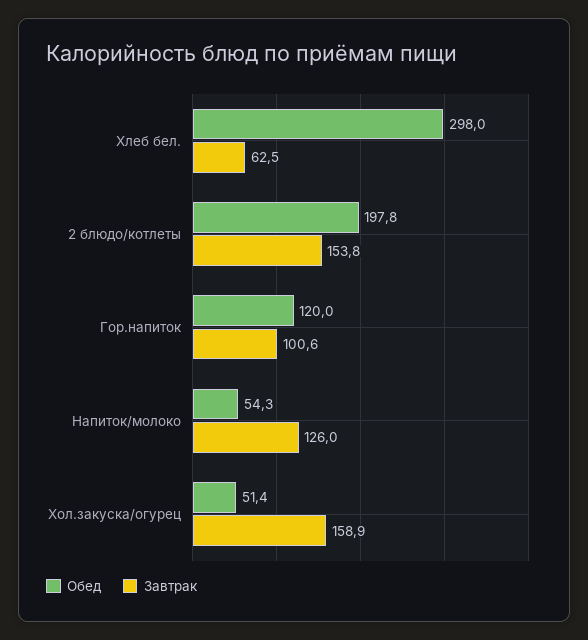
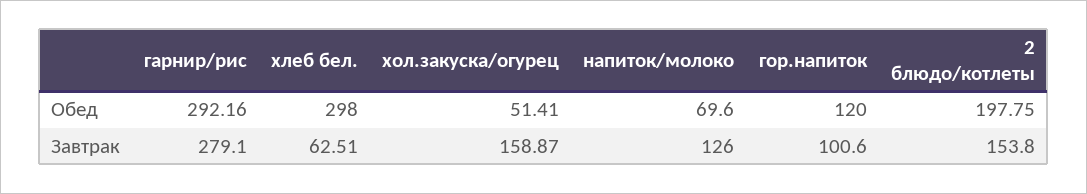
Обед, Напиток/молоко: 54.3 -> 69.6
Обед, гарнир/рис: none -> 292.16
Завтрак, гарнир/рис: none -> 279.1

